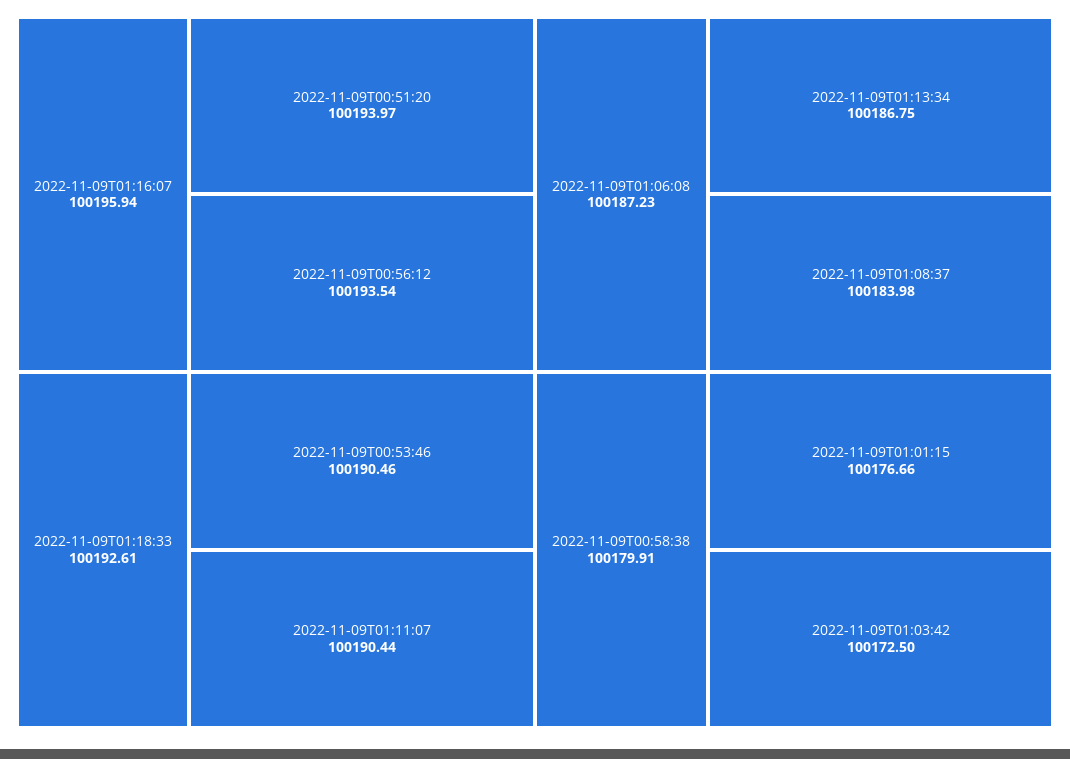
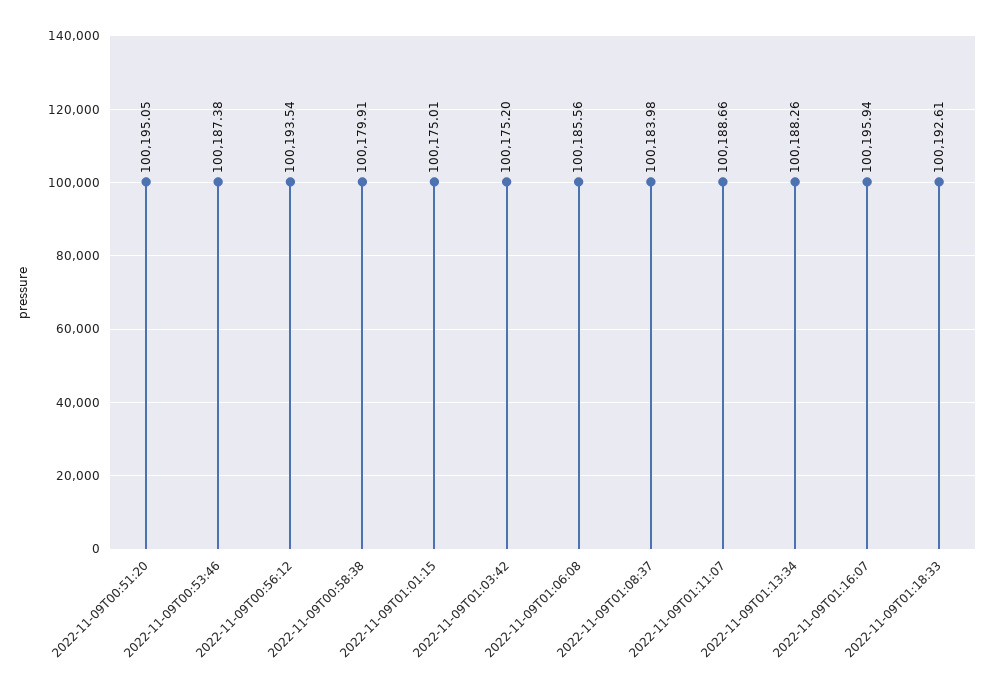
2022-11-09T00:51:20: 100193.97 -> 100195.05
2022-11-09T00:53:46: 100190.46 -> 100187.38
2022-11-09T01:11:07: 100190.44 -> 100188.66
2022-11-09T01:06:08: 100187.23 -> 100185.56
2022-11-09T01:13:34: 100186.75 -> 100188.26
2022-11-09T01:01:15: 100176.66 -> 100175.01
2022-11-09T01:03:42: 100172.5 -> 100175.2

